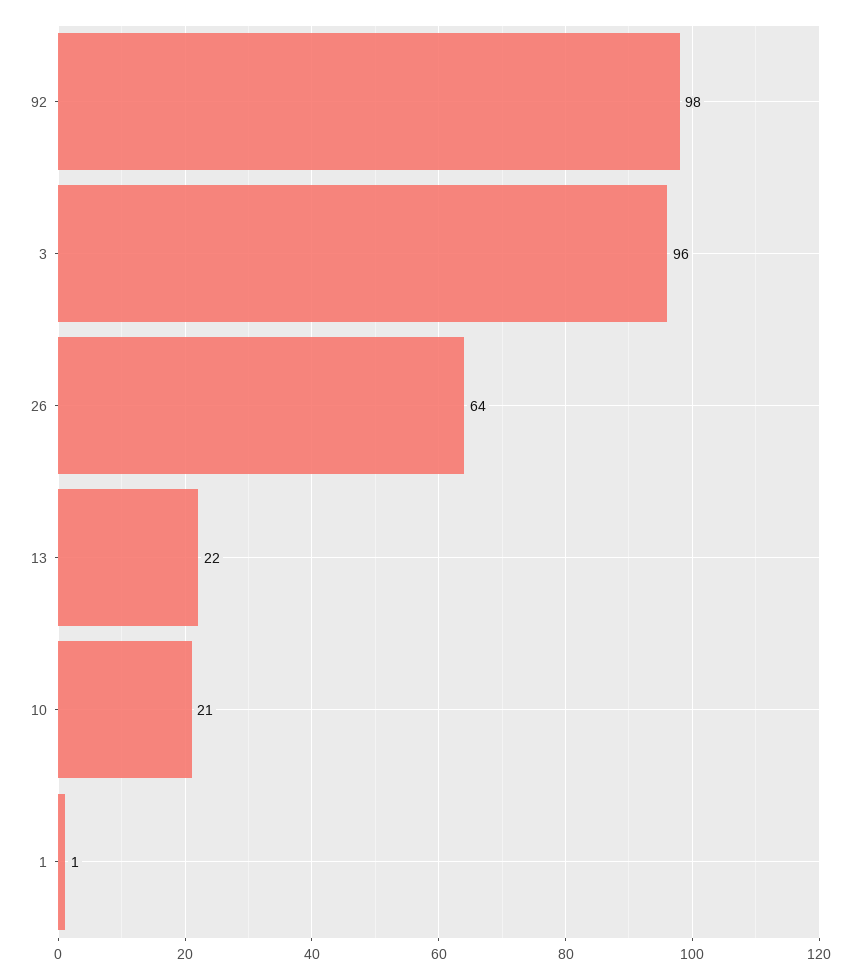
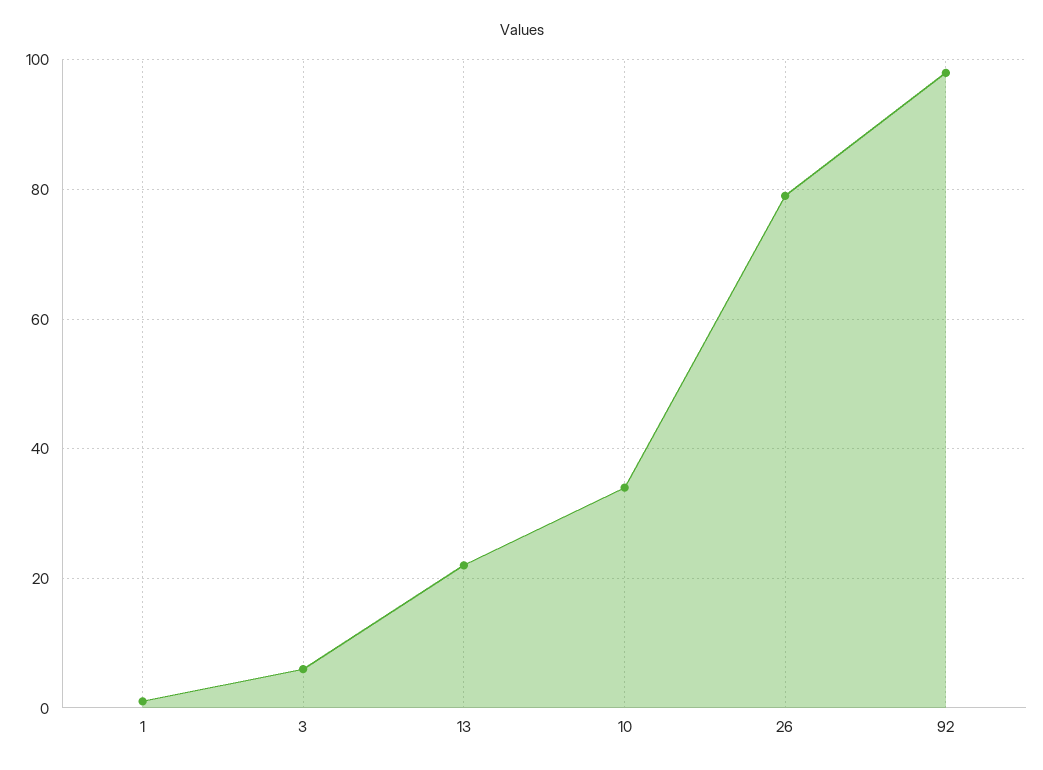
3: 96 -> 5
26: 64 -> 80
10: 21 -> 35

